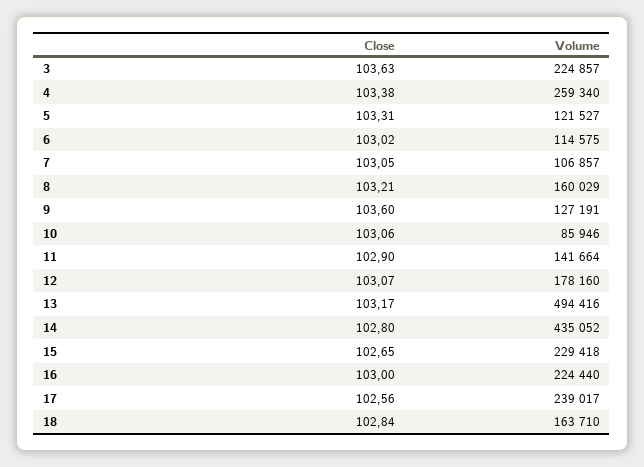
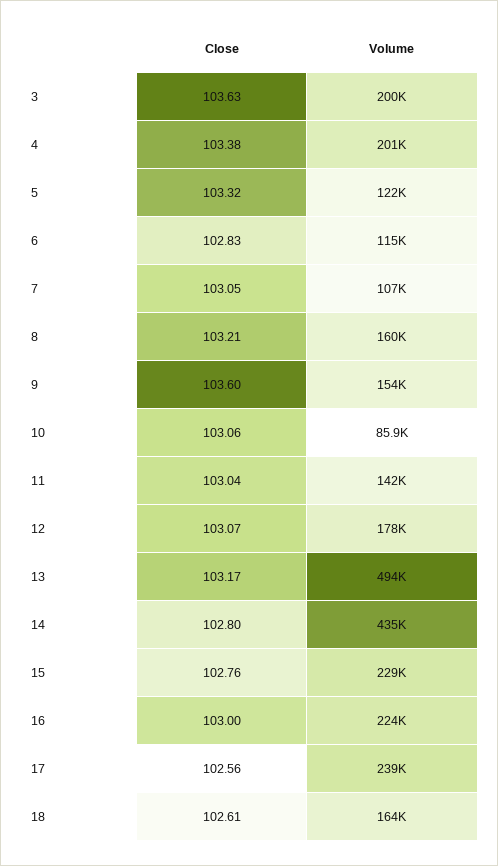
Volume, 3: 224857 -> 200000
Volume, 4: 259340 -> 201000
Close, 5: 103.31 -> 103.32
Close, 6: 103.02 -> 102.83
Volume, 9: 127191 -> 154000
Close, 11: 102.9 -> 103.04
Close, 15: 102.65 -> 102.76
Close, 18: 102.84 -> 102.61

